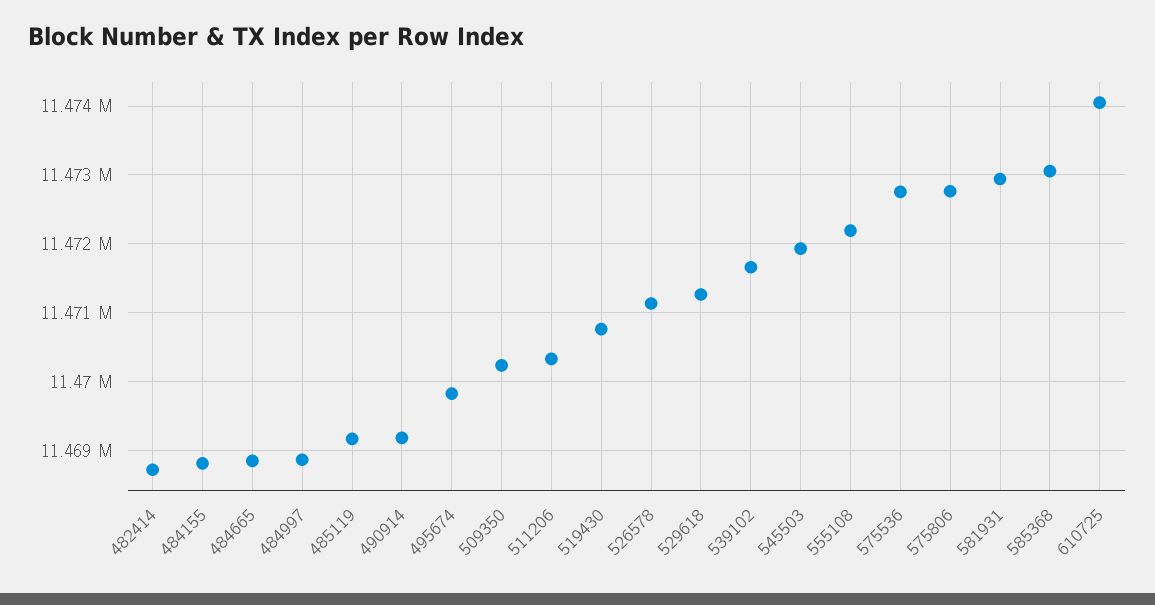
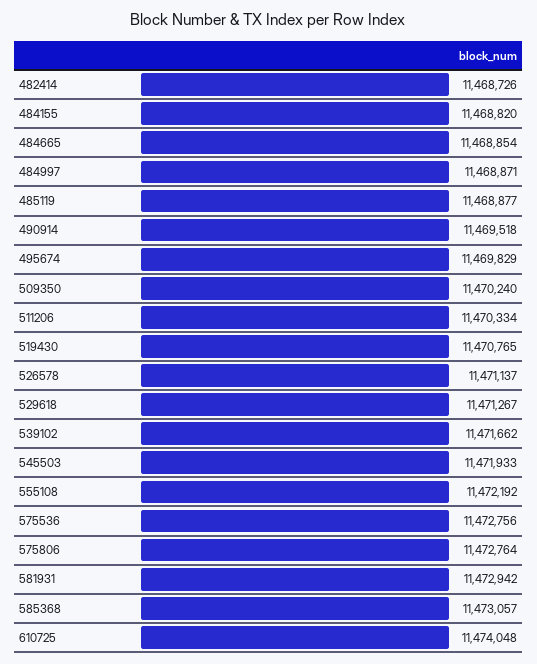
485119: 11469200 -> 11468877
490914: 11469200 -> 11469518

